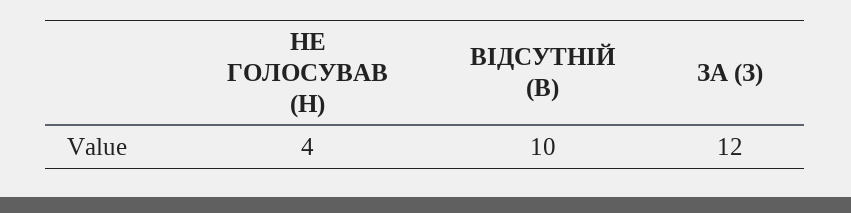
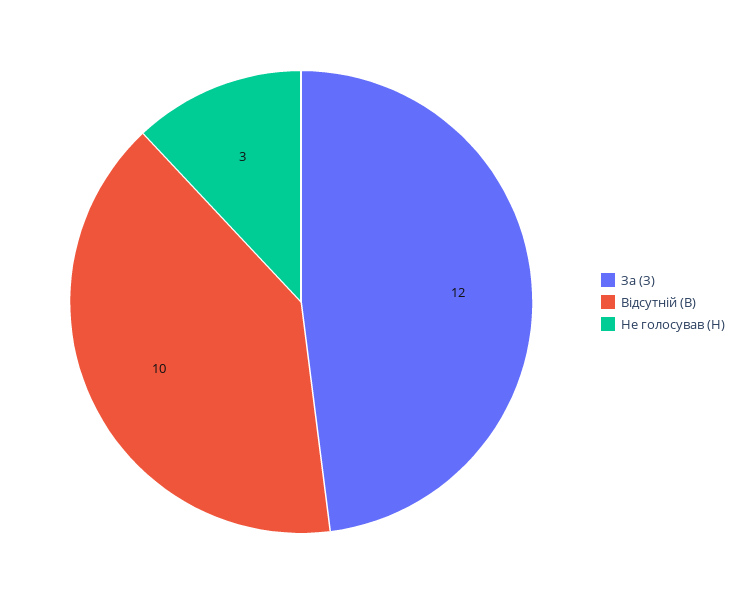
НЕ ГОЛОСУВАВ (Н): 4 -> 3

